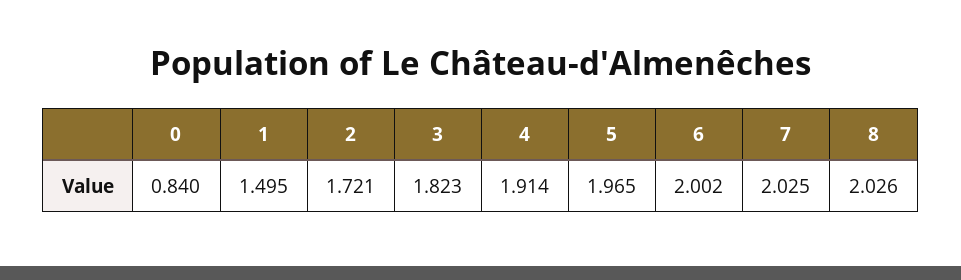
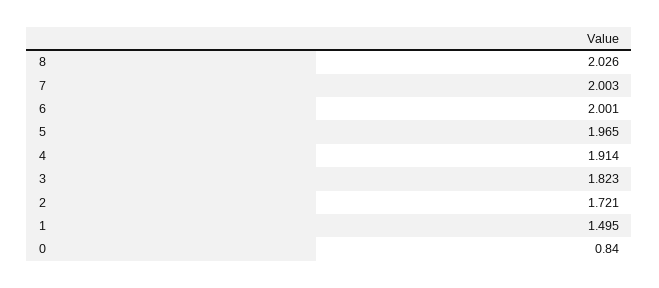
6: 2.002 -> 2.001
7: 2.025 -> 2.003

